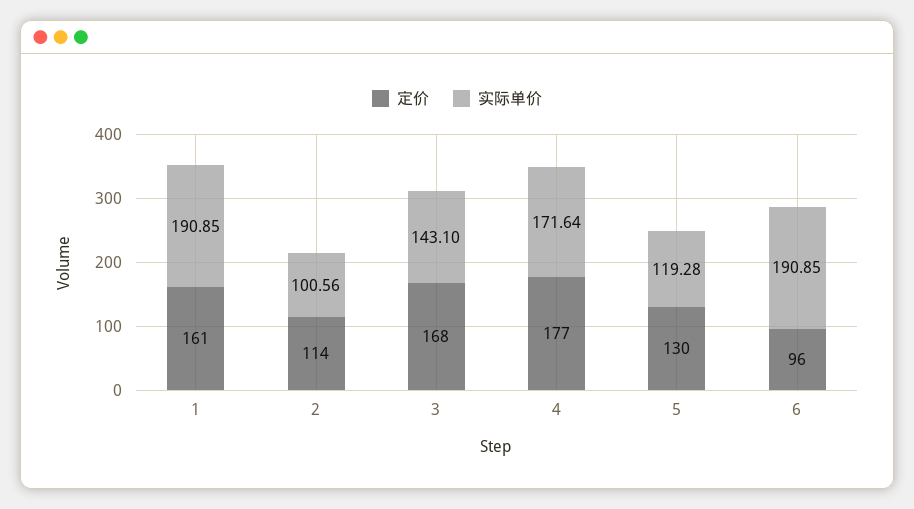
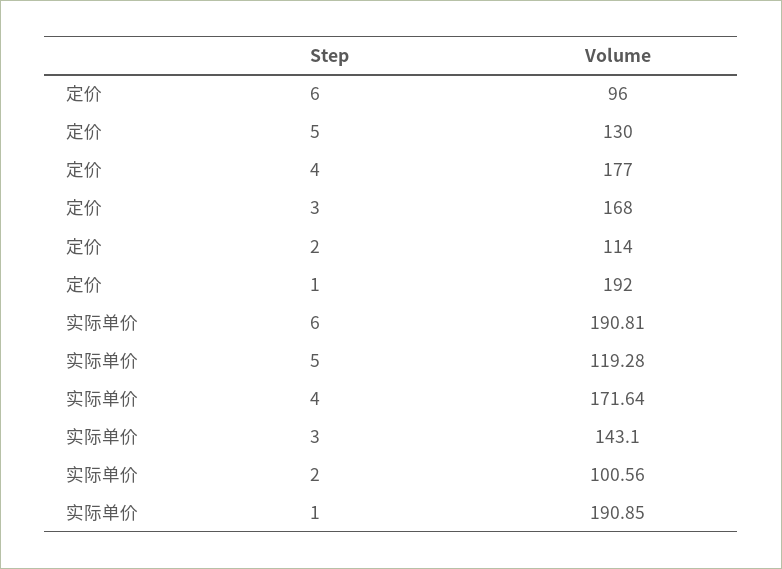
定价, 1: 161 -> 192
实际单价, 6: 190.85 -> 190.81

